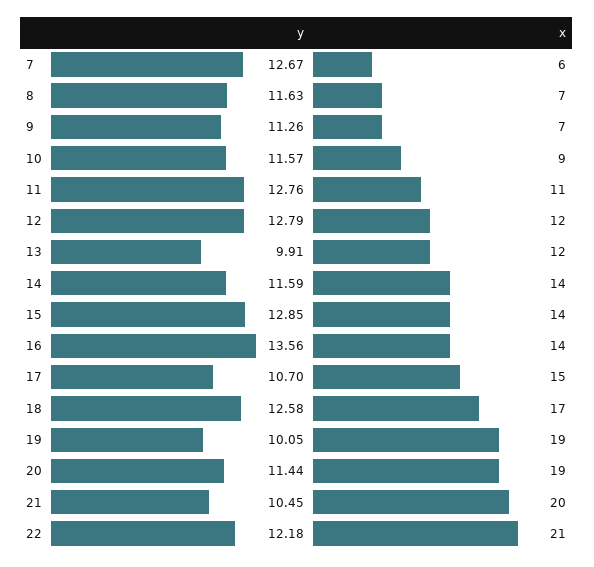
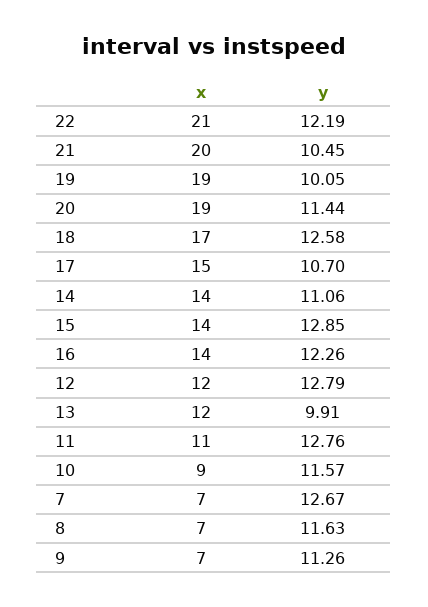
x, 7: 6 -> 7
y, 14: 11.59 -> 11.06
y, 16: 13.56 -> 12.26
y, 22: 12.18 -> 12.19

